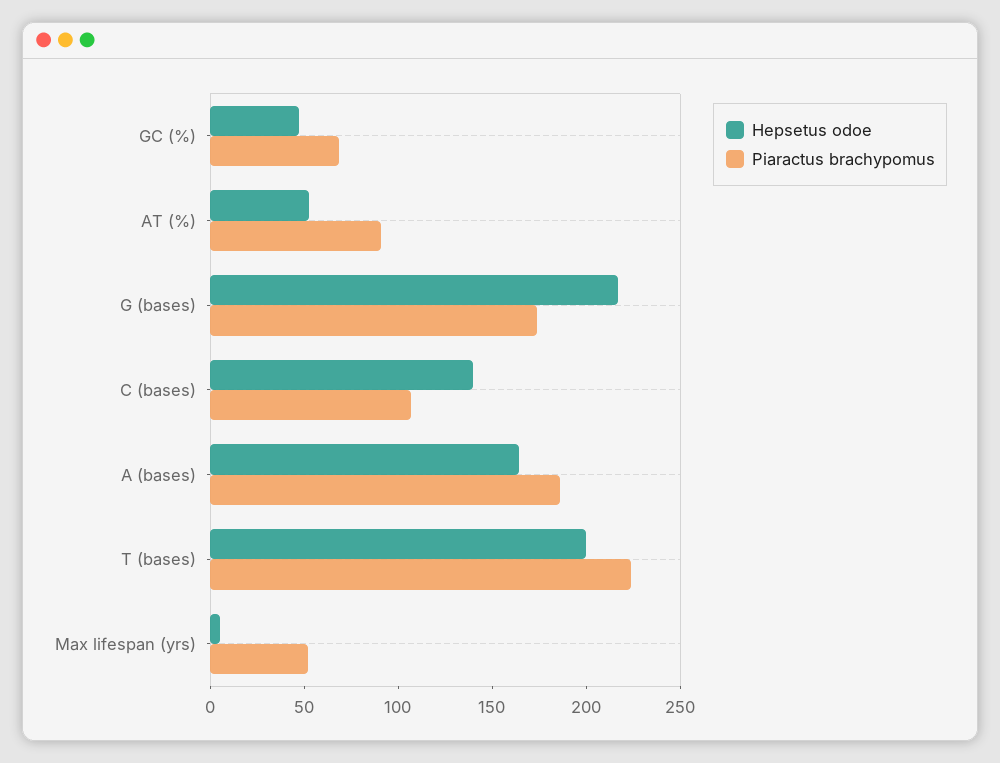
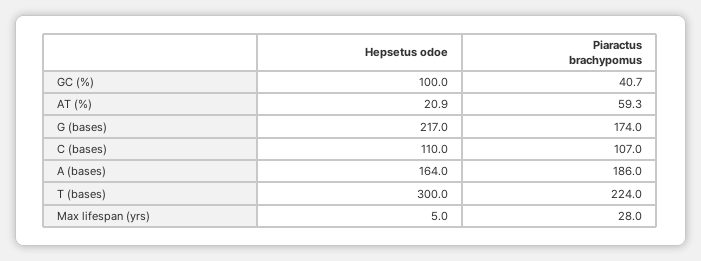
Hepsetus odoe, GC (%): 50 -> 100
Piaractus brachypomus, GC (%): 70 -> 40.7
Hepsetus odoe, AT (%): 50 -> 20.9
Piaractus brachypomus, AT (%): 90 -> 59.3
Hepsetus odoe, C (bases): 140 -> 110
Hepsetus odoe, T (bases): 200 -> 300
Piaractus brachypomus, Max lifespan (yrs): 50 -> 28

